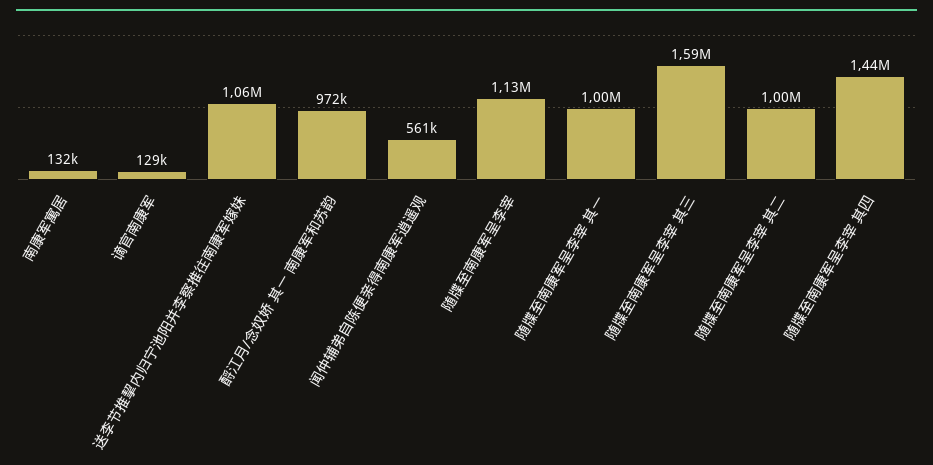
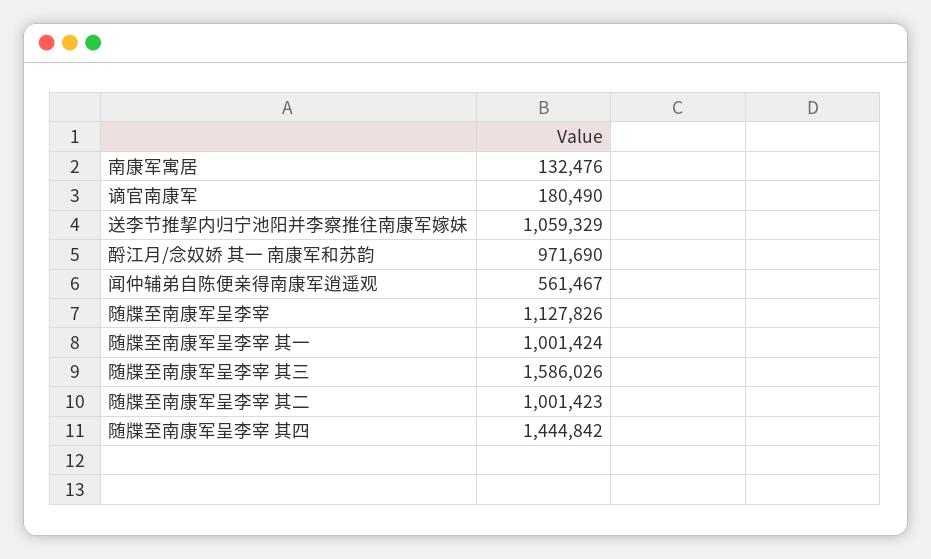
谪官南康军: 129000 -> 180490

